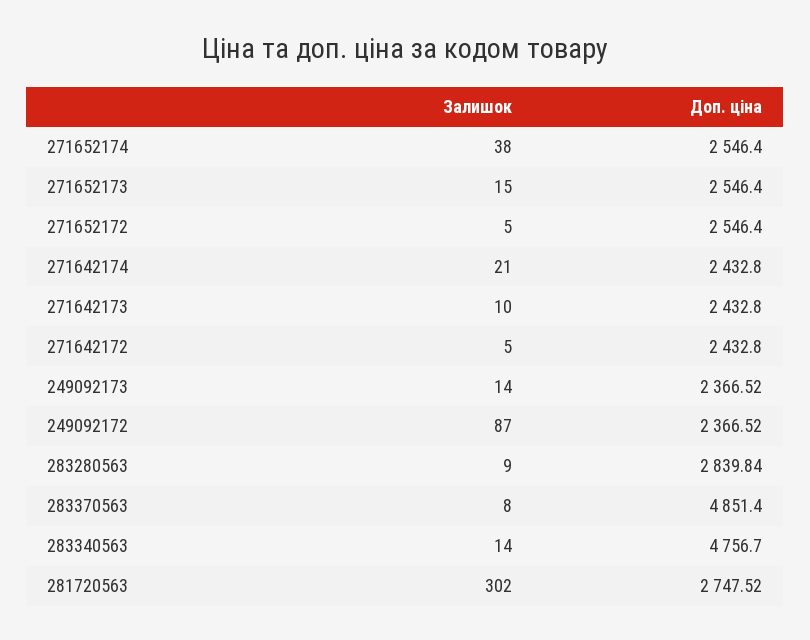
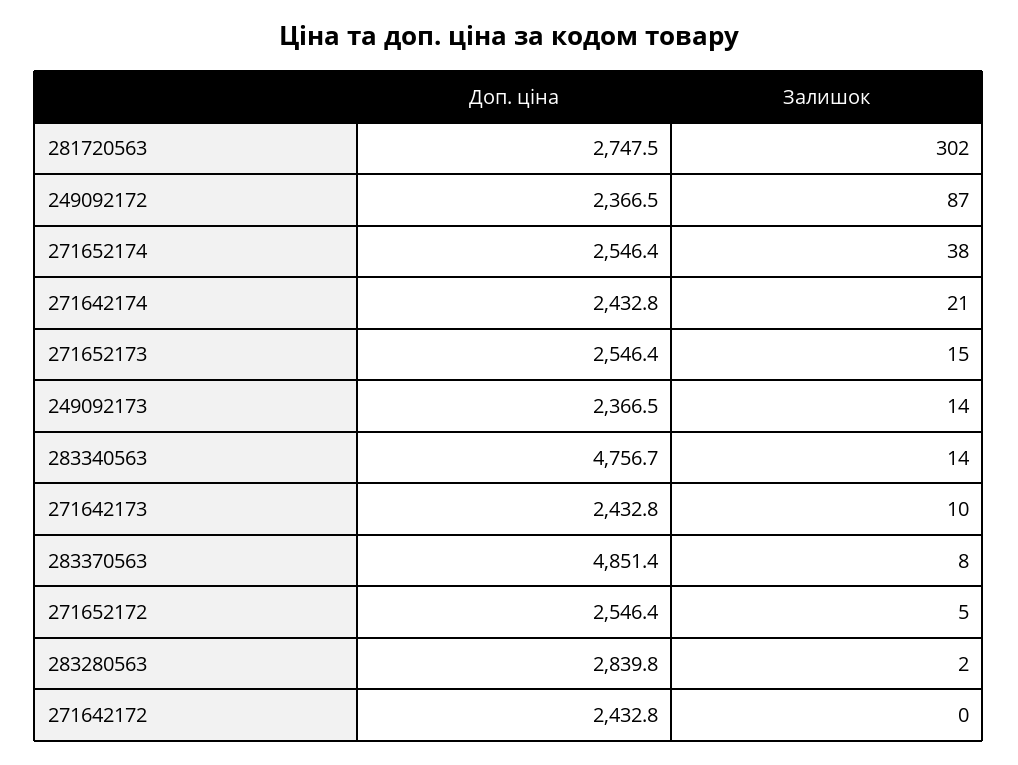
Залишок, 271642172: 5 -> 0
Залишок, 283280563: 9 -> 2

